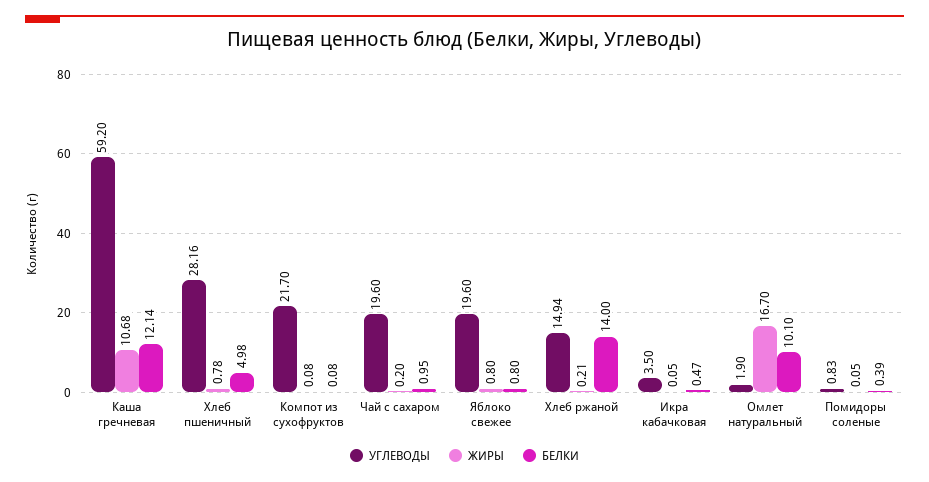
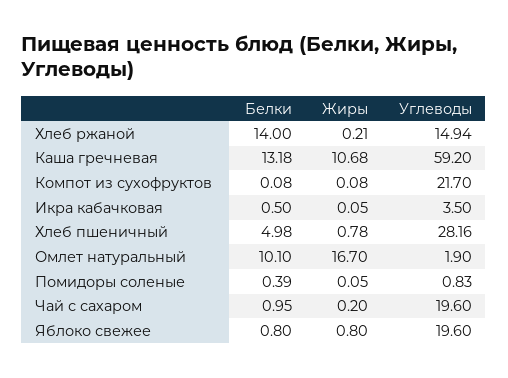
БЕЛКИ, Каша гречневая: 12.14 -> 13.18
БЕЛКИ, Икра кабачковая: 0.47 -> 0.5

